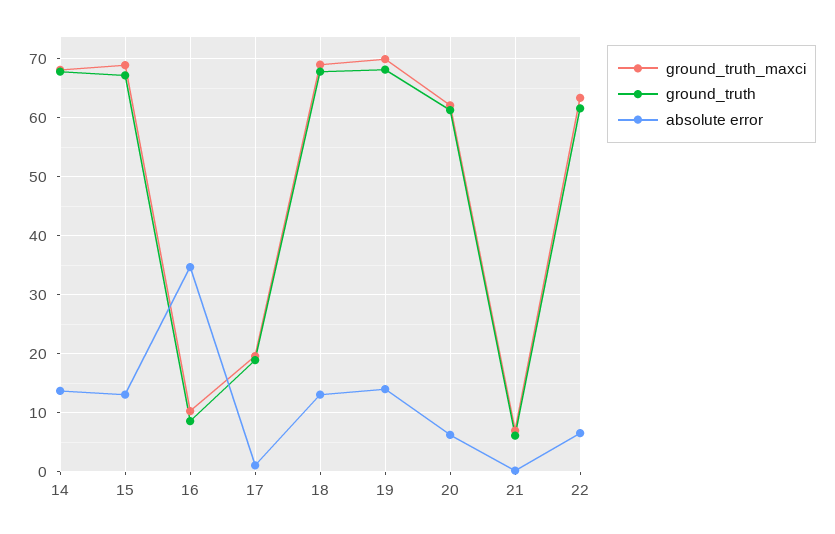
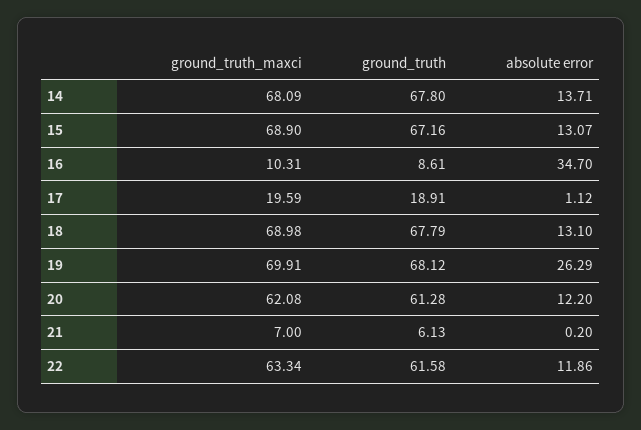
absolute error, 19: 14 -> 26.29
absolute error, 20: 6 -> 12.2
absolute error, 22: 6 -> 11.86

